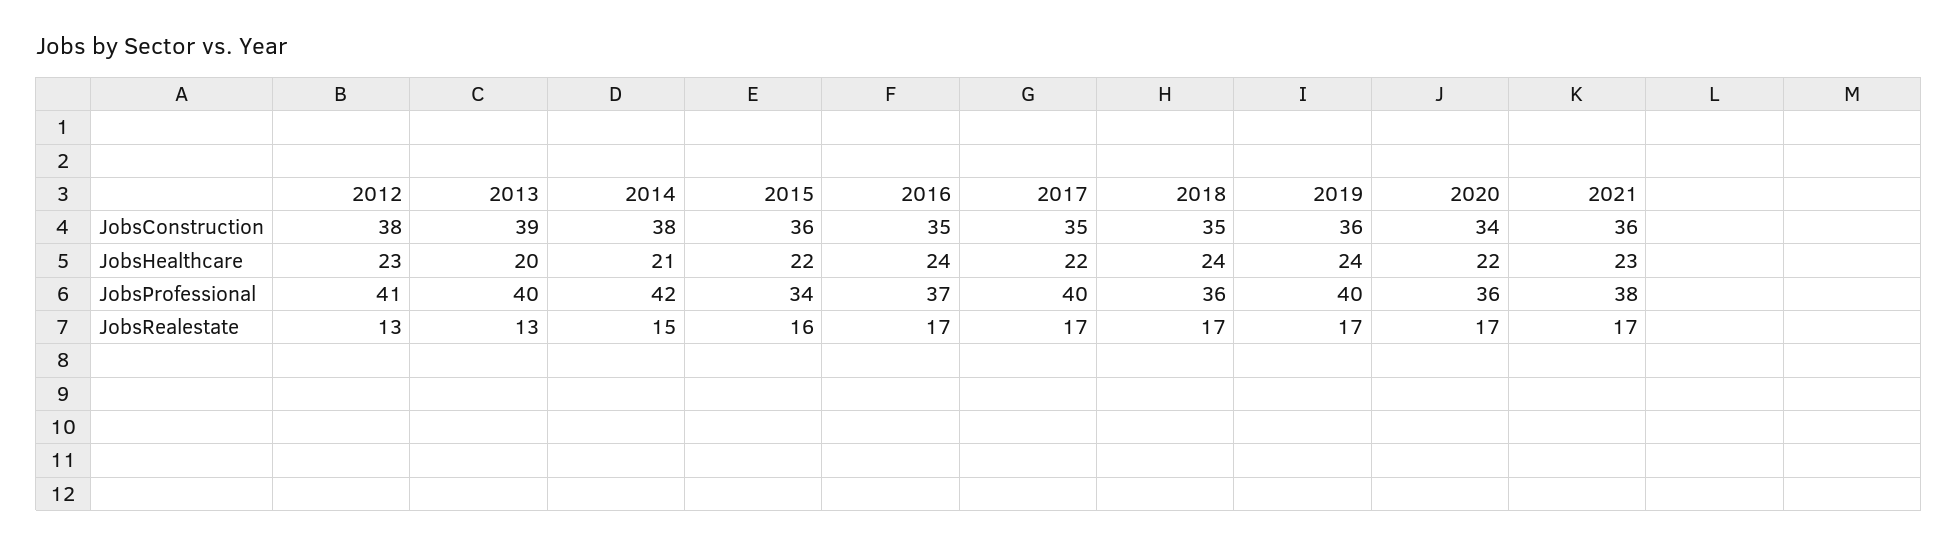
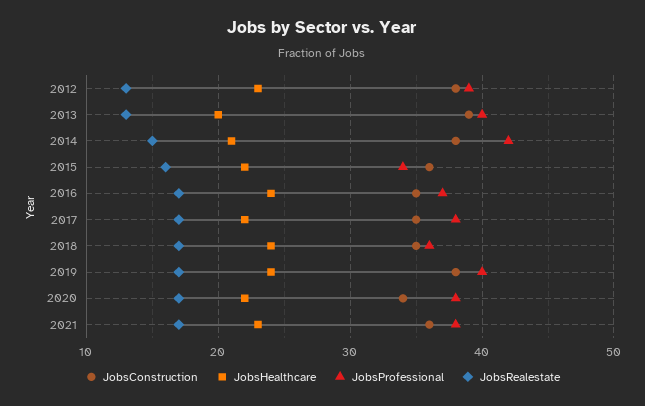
JobsConstruction, 2019: 36 -> 38
JobsProfessional, 2012: 41 -> 39
JobsProfessional, 2017: 40 -> 38
JobsProfessional, 2020: 36 -> 38

